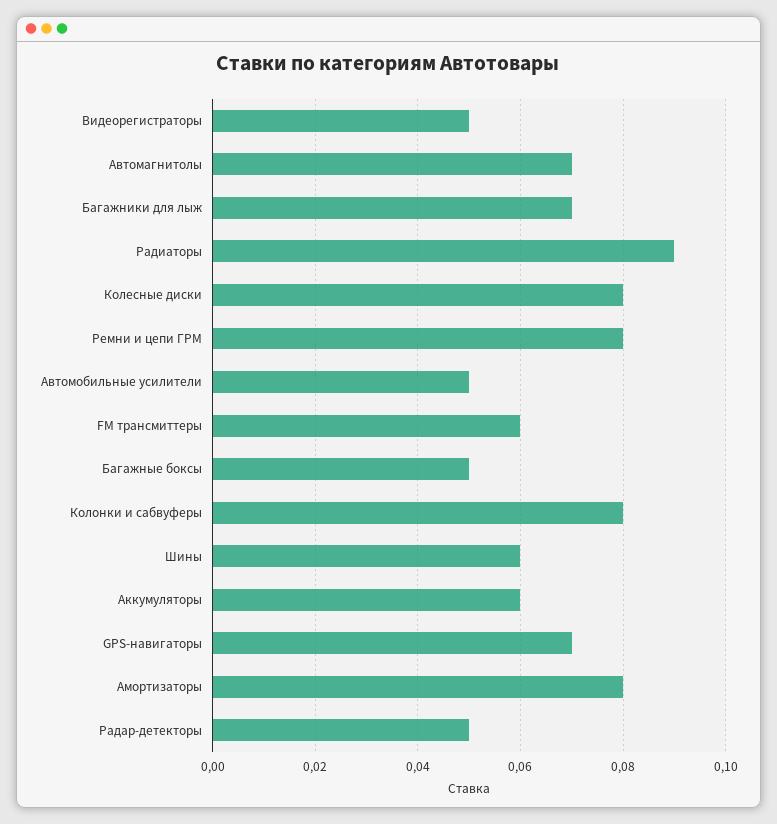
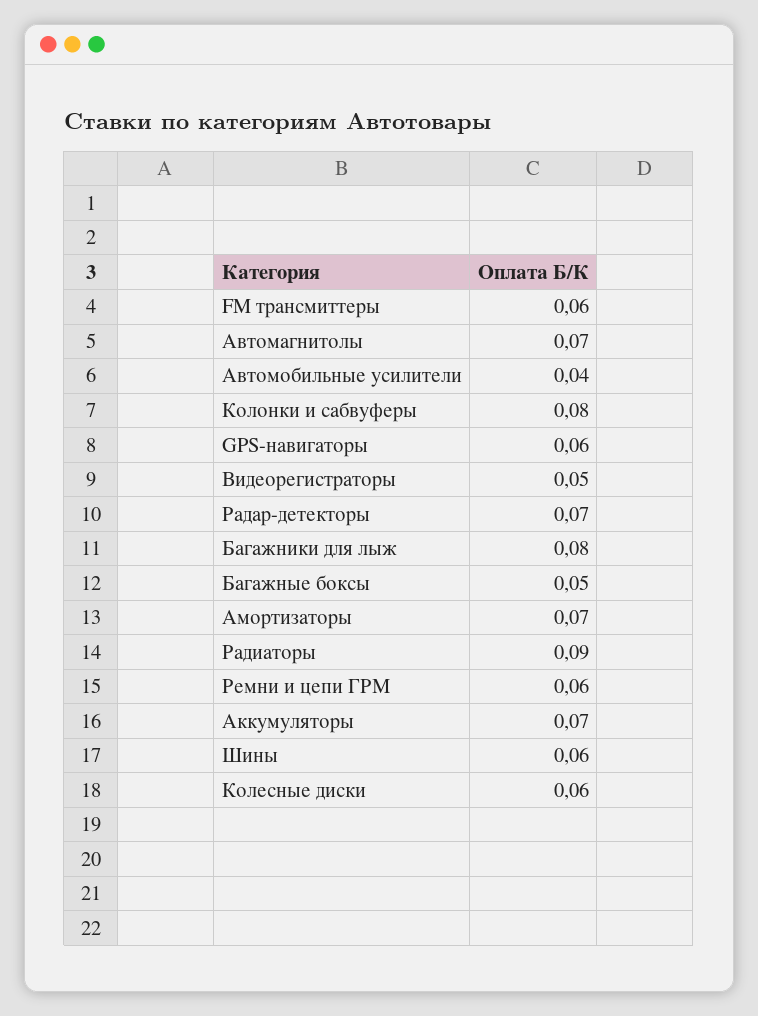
Багажники для лыж: 0.07 -> 0.08
Колесные диски: 0.08 -> 0.06
Ремни и цепи ГРМ: 0.08 -> 0.06
Автомобильные усилители: 0.05 -> 0.04
Аккумуляторы: 0.06 -> 0.07
GPS-навигаторы: 0.07 -> 0.06
Амортизаторы: 0.08 -> 0.07
Радар-детекторы: 0.05 -> 0.07

